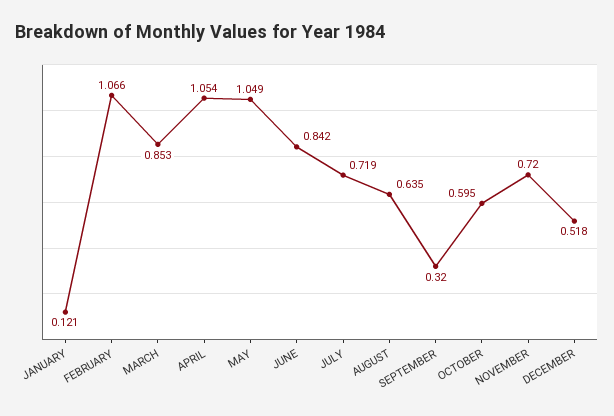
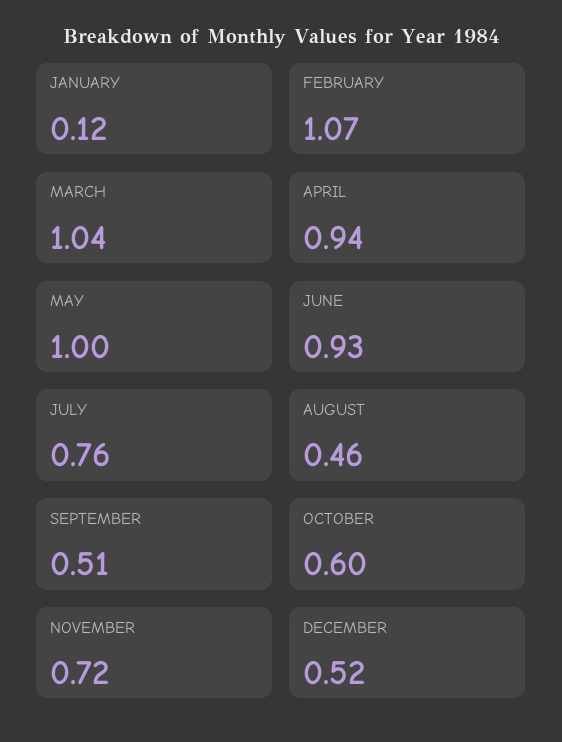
MARCH: 0.853 -> 1.04
APRIL: 1.054 -> 0.94
MAY: 1.049 -> 1
JUNE: 0.842 -> 0.93
JULY: 0.719 -> 0.76
AUGUST: 0.635 -> 0.46
SEPTEMBER: 0.32 -> 0.51

